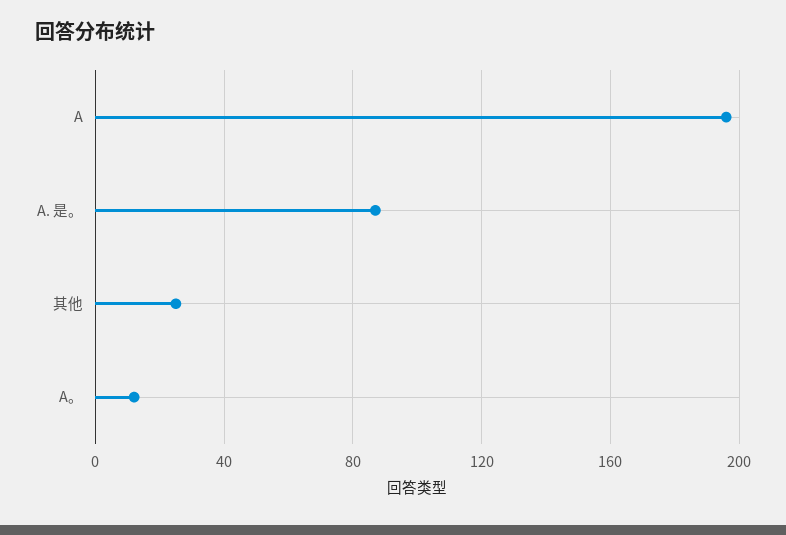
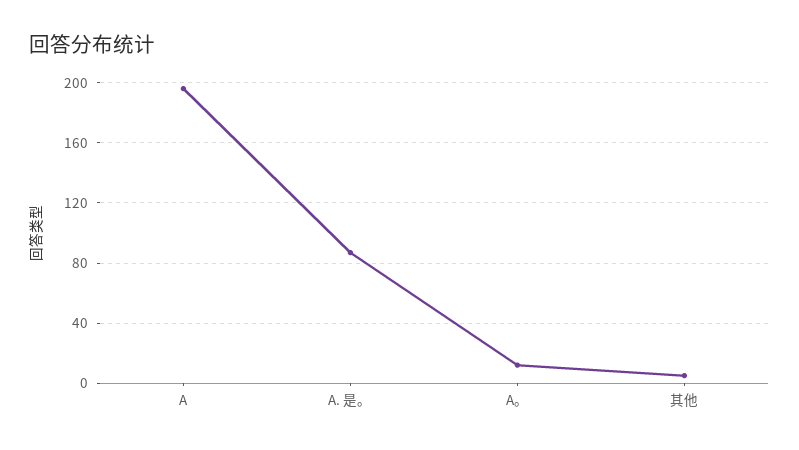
其他: 25 -> 5

